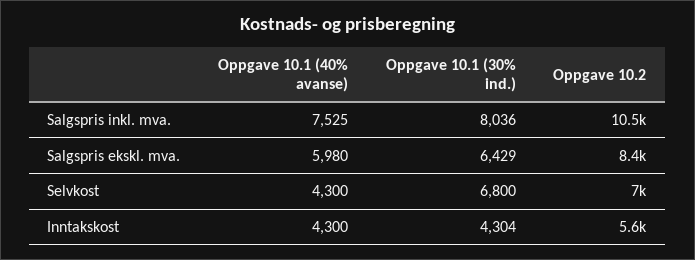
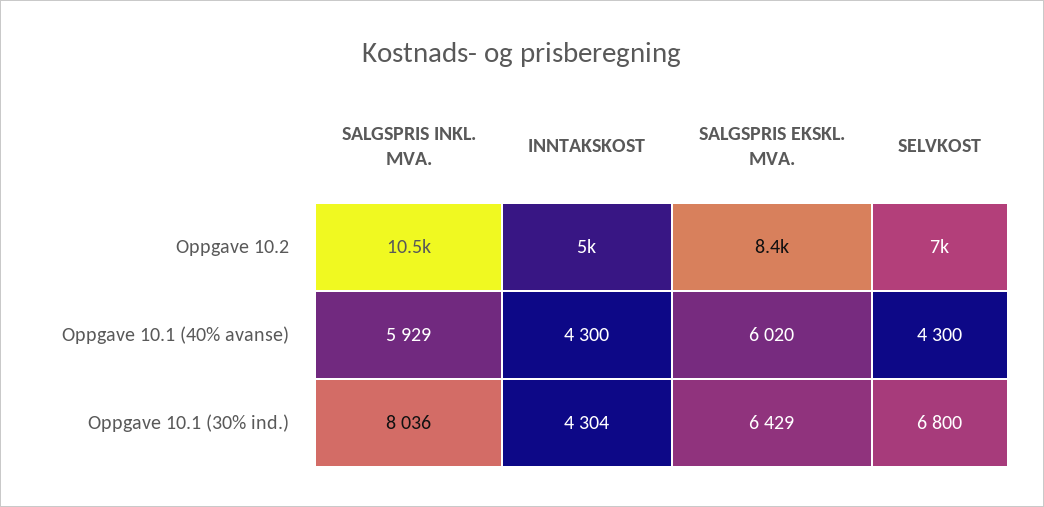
Oppgave 10.1 (40% avanse), Salgspris inkl. mva.: 7525 -> 5929
Oppgave 10.1 (40% avanse), Salgspris ekskl. mva.: 5980 -> 6020
Oppgave 10.2, Inntakskost: 5600 -> 5000

